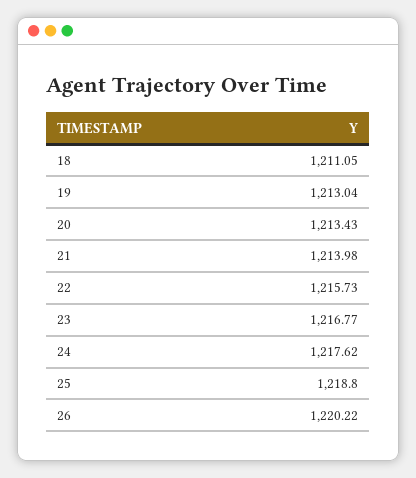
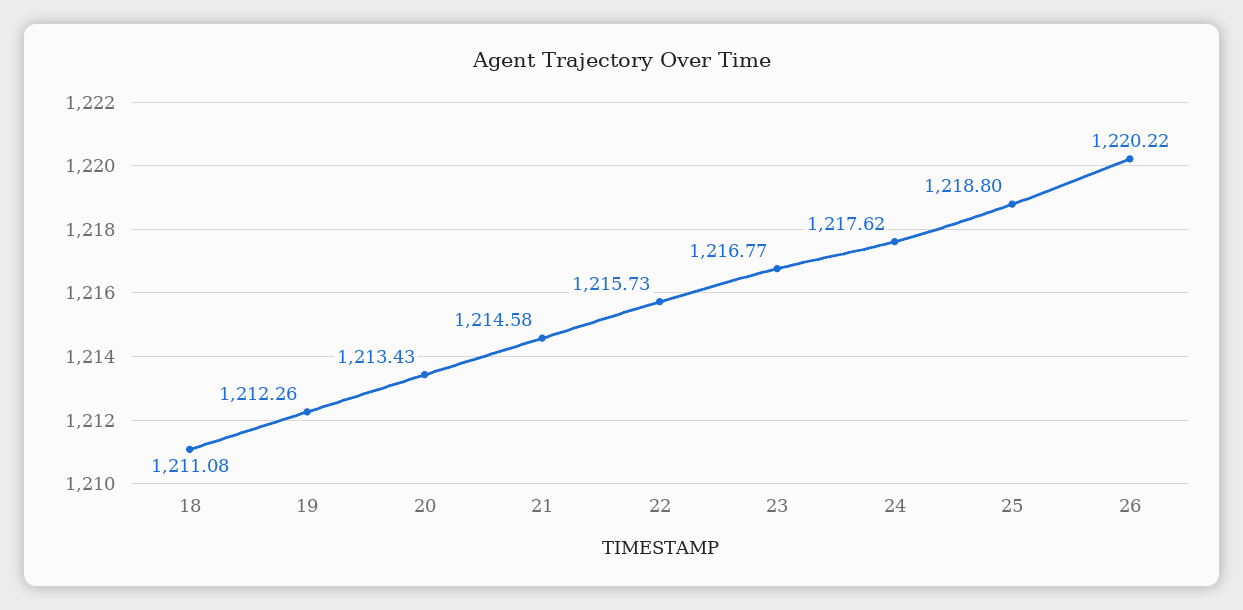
18: 1211.05 -> 1211.08
19: 1213.04 -> 1212.26
21: 1213.98 -> 1214.58

